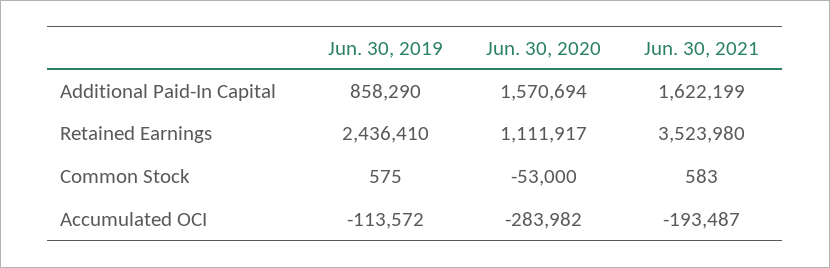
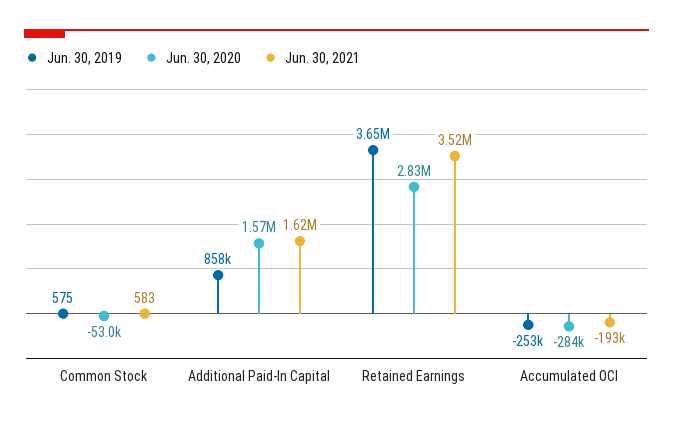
Jun. 30, 2019, Retained Earnings: 2436410 -> 3650000
Jun. 30, 2020, Retained Earnings: 1111917 -> 2830000
Jun. 30, 2019, Accumulated OCI: -113572 -> -253000

